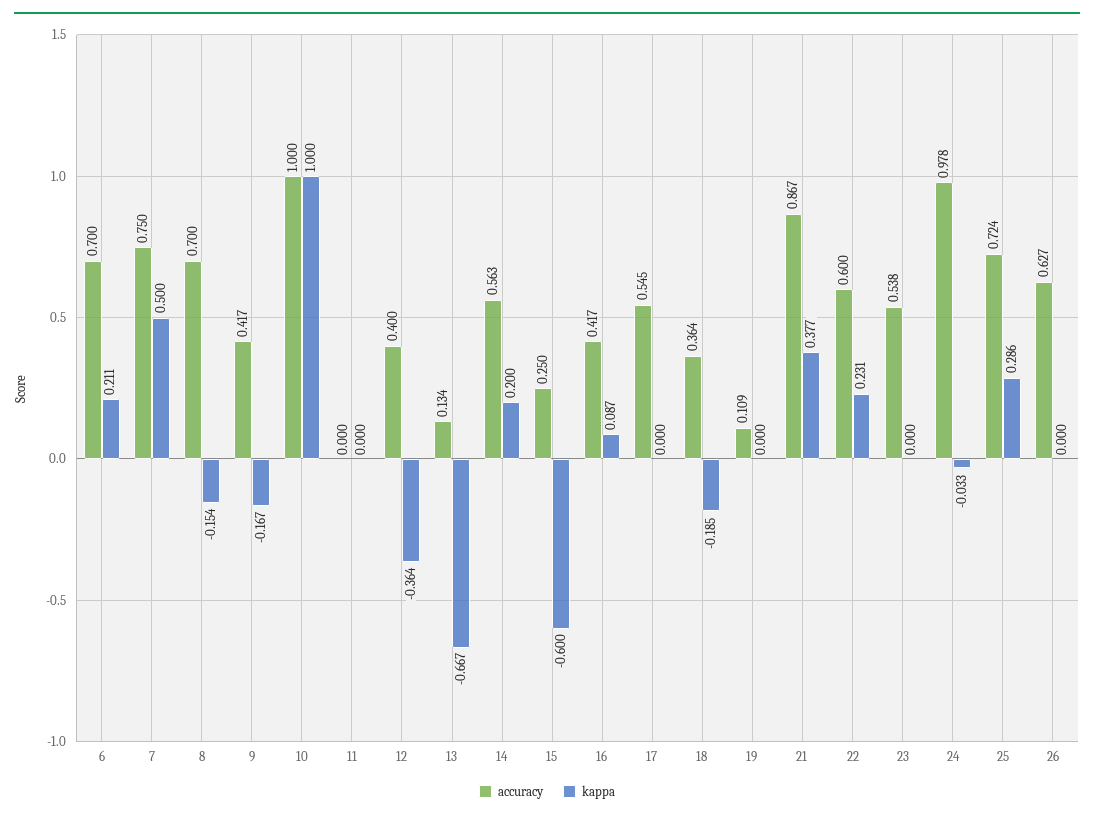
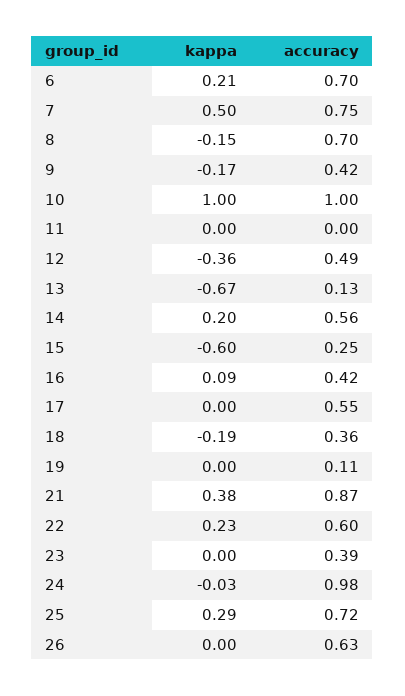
accuracy, 12: 0.4 -> 0.49
accuracy, 23: 0.538 -> 0.39

